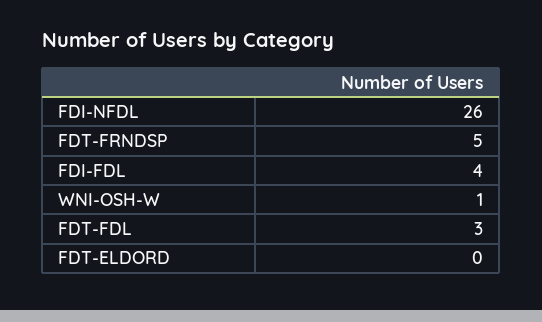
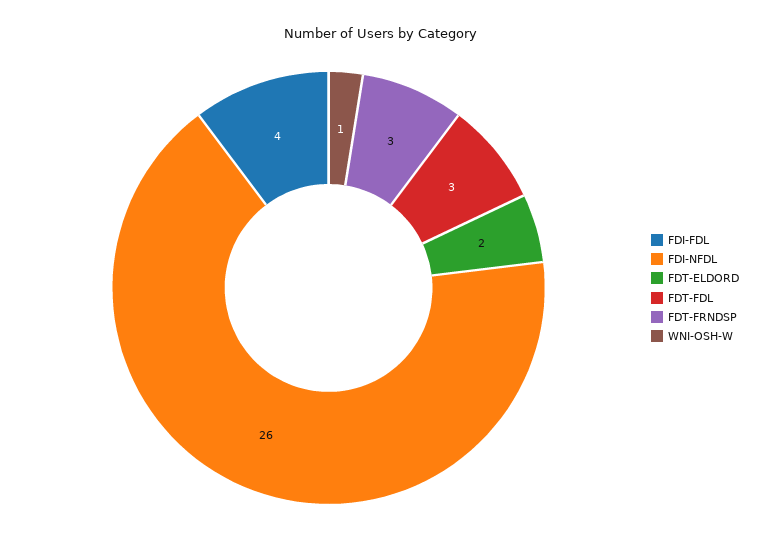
FDT-FRNDSP: 5 -> 3
FDT-ELDORD: 0 -> 2

